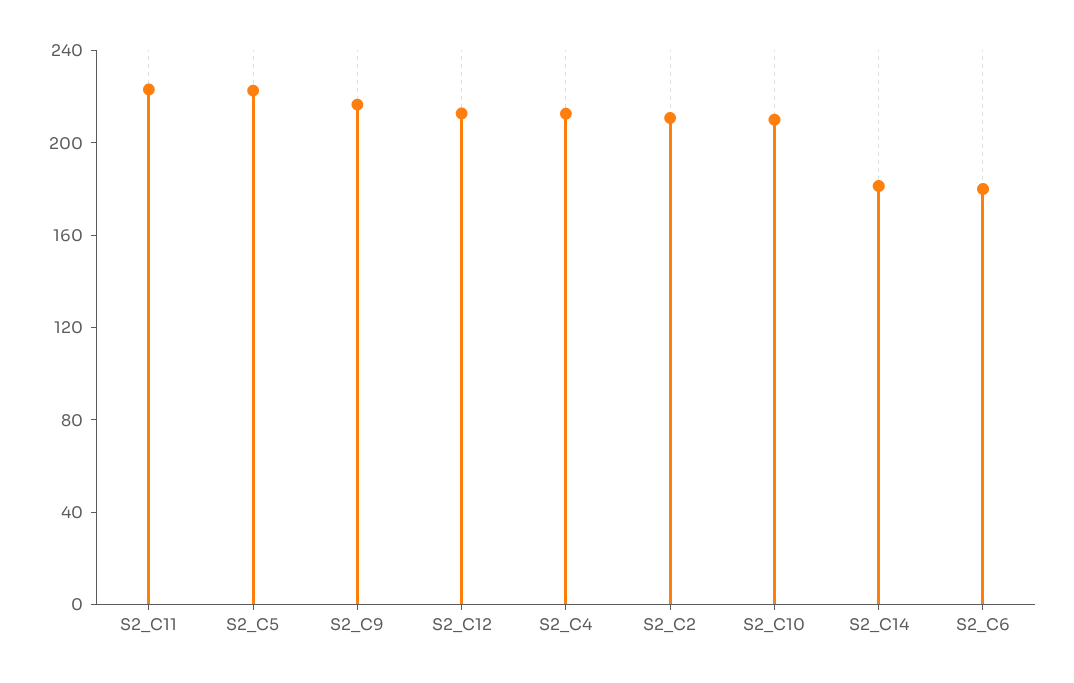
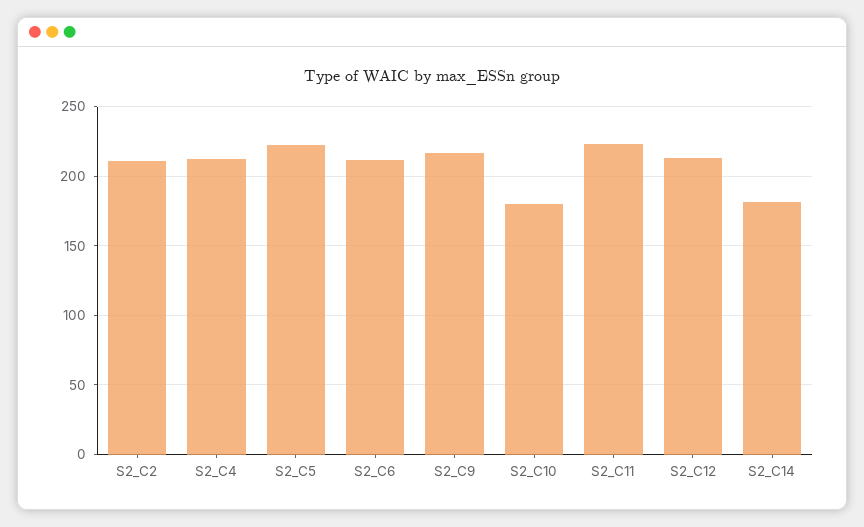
S2_C10: 210 -> 180
S2_C6: 180 -> 210

